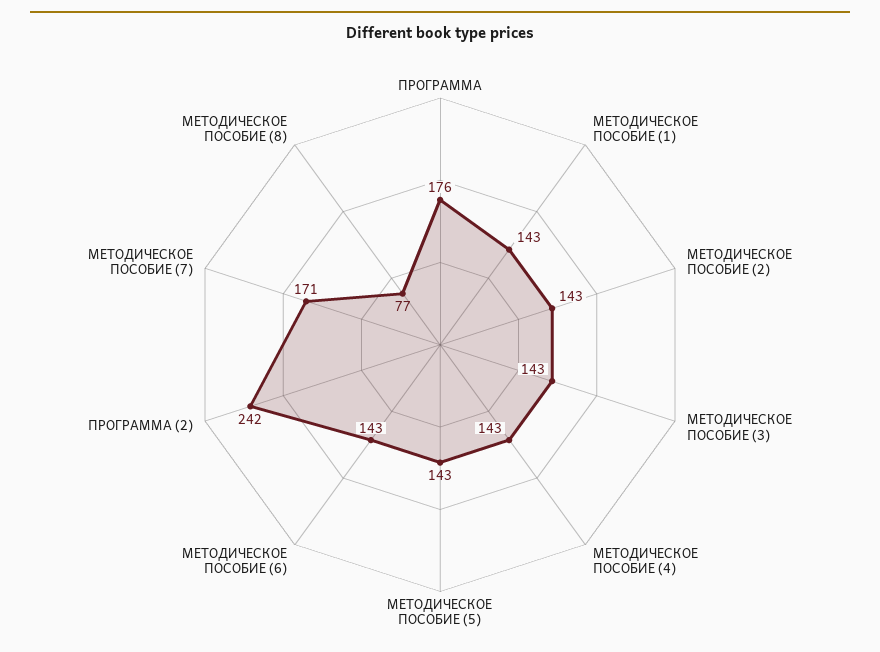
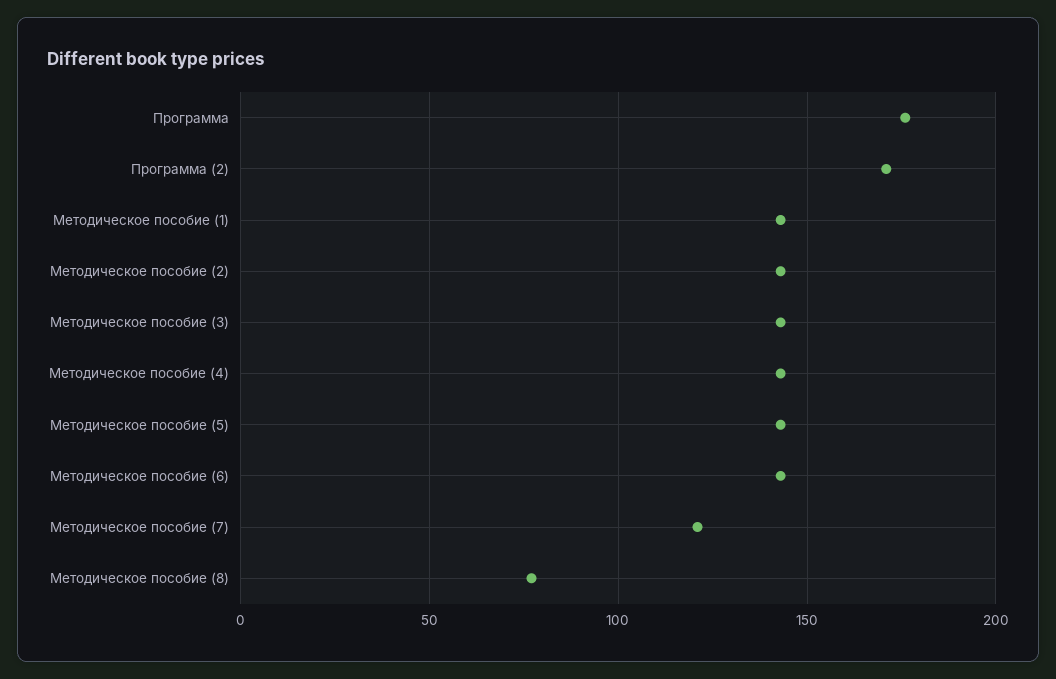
ПРОГРАММА (2): 242 -> 170
МЕТОДИЧЕСКОЕ ПОСОБИЕ (7): 171 -> 120

